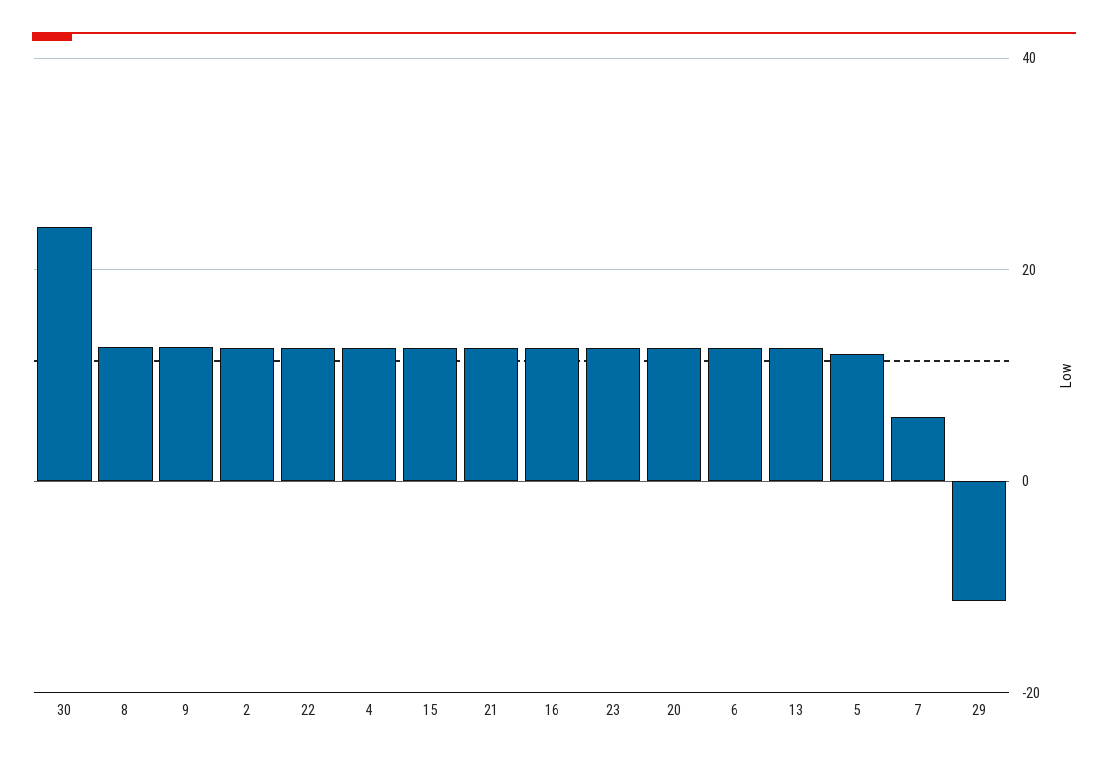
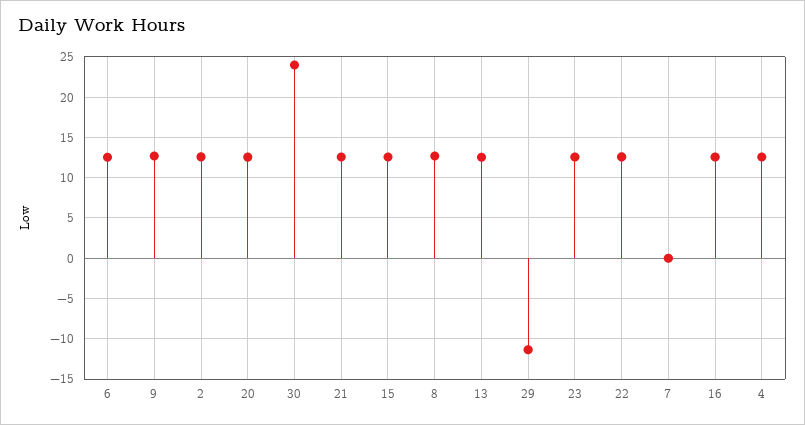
5: 12 -> none
7: 6 -> 0

